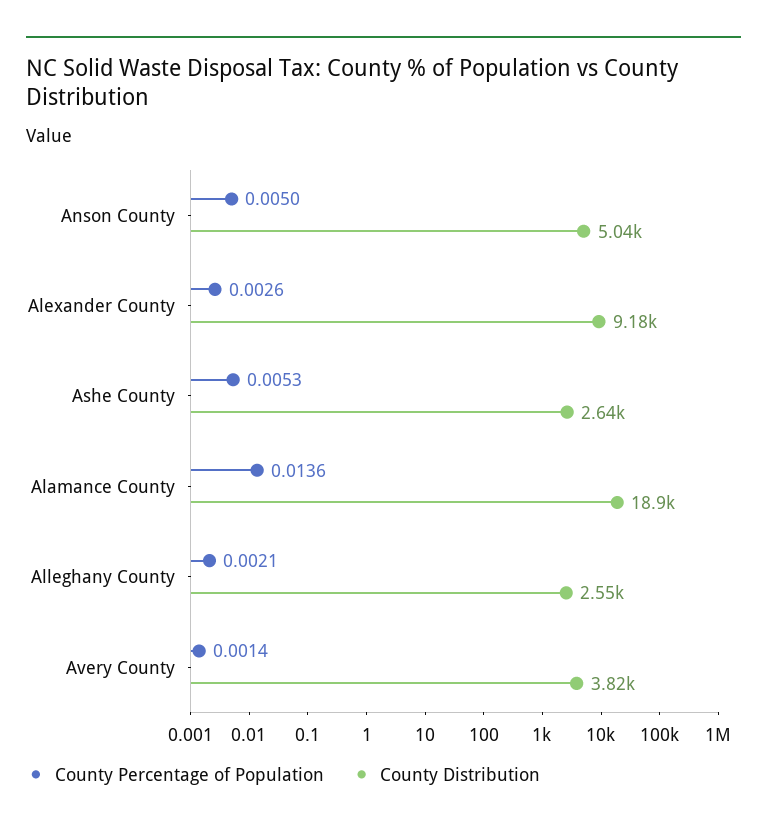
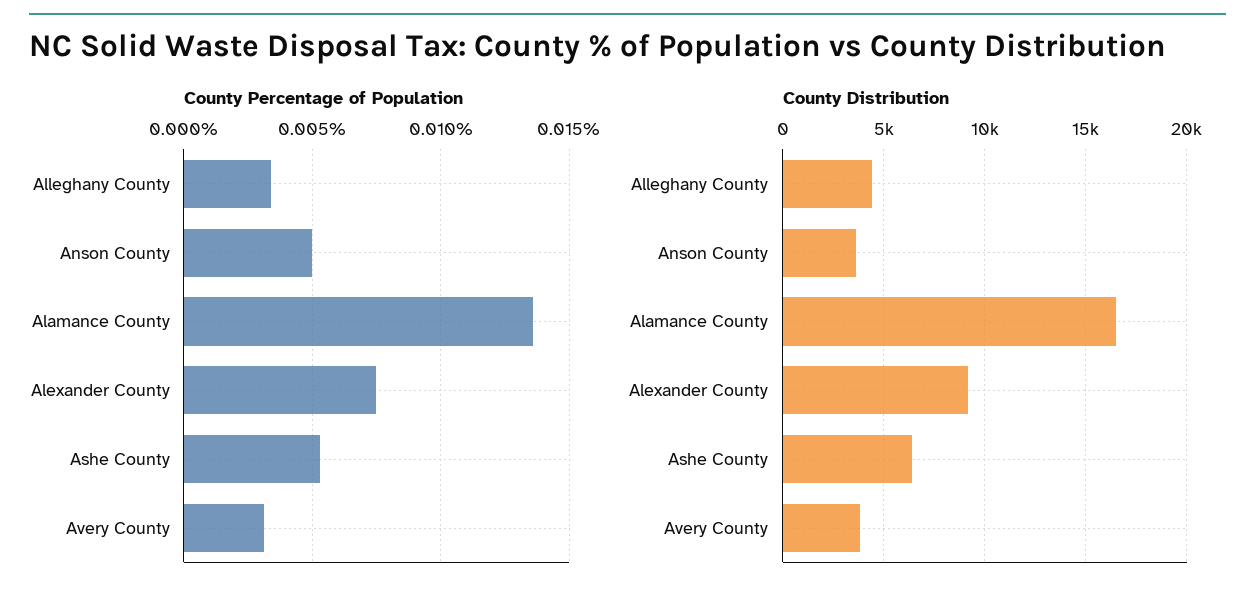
County Distribution, Anson County: 5040 -> 3500
County Percentage of Population, Alexander County: 0.0026 -> 0.0075
County Distribution, Ashe County: 2640 -> 6500
County Distribution, Alamance County: 18900 -> 16500
County Percentage of Population, Alleghany County: 0.0021 -> 0.0035
County Distribution, Alleghany County: 2550 -> 4500
County Percentage of Population, Avery County: 0.0014 -> 0.003

